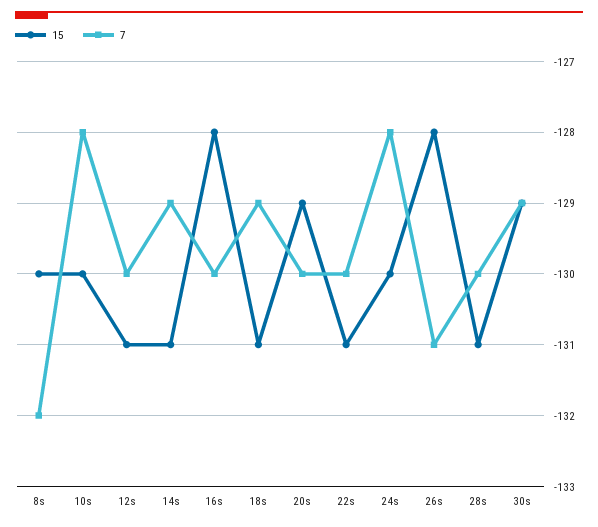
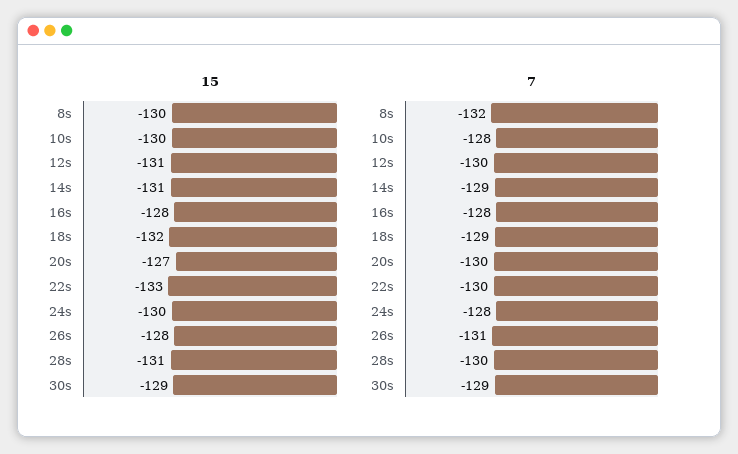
7, 16s: -130 -> -128
15, 18s: -131 -> -132
15, 20s: -129 -> -127
15, 22s: -131 -> -133

